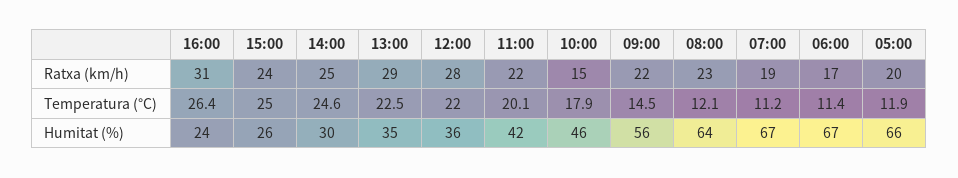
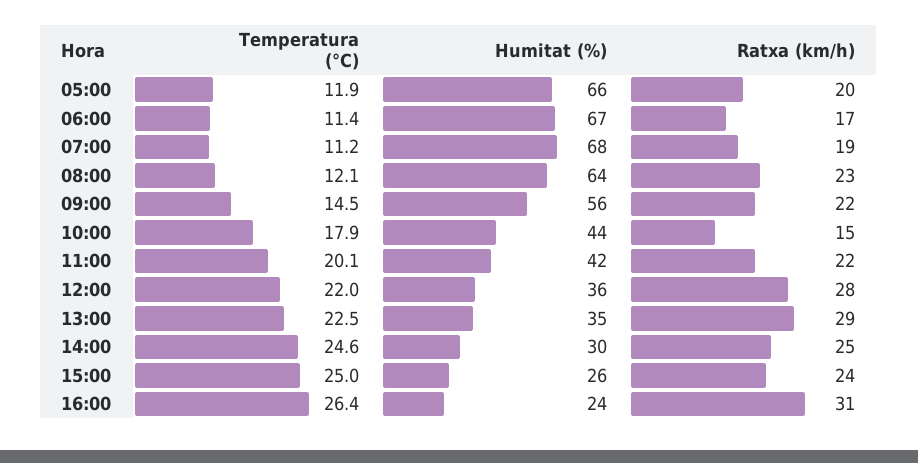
10:00, Humitat (%): 46 -> 44
07:00, Humitat (%): 67 -> 68

